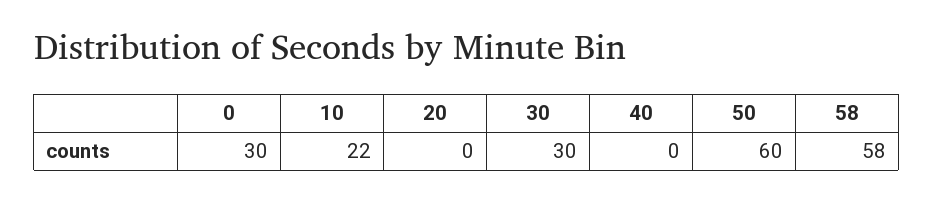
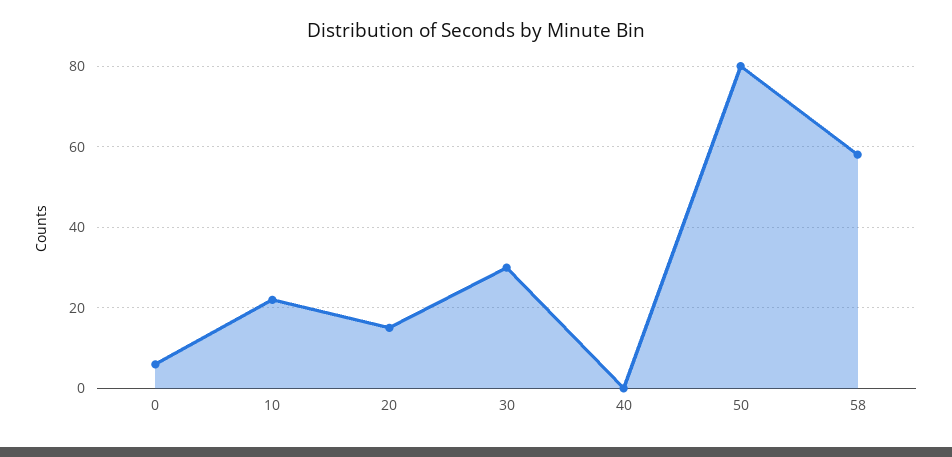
0: 30 -> 5
20: 0 -> 15
50: 60 -> 80

